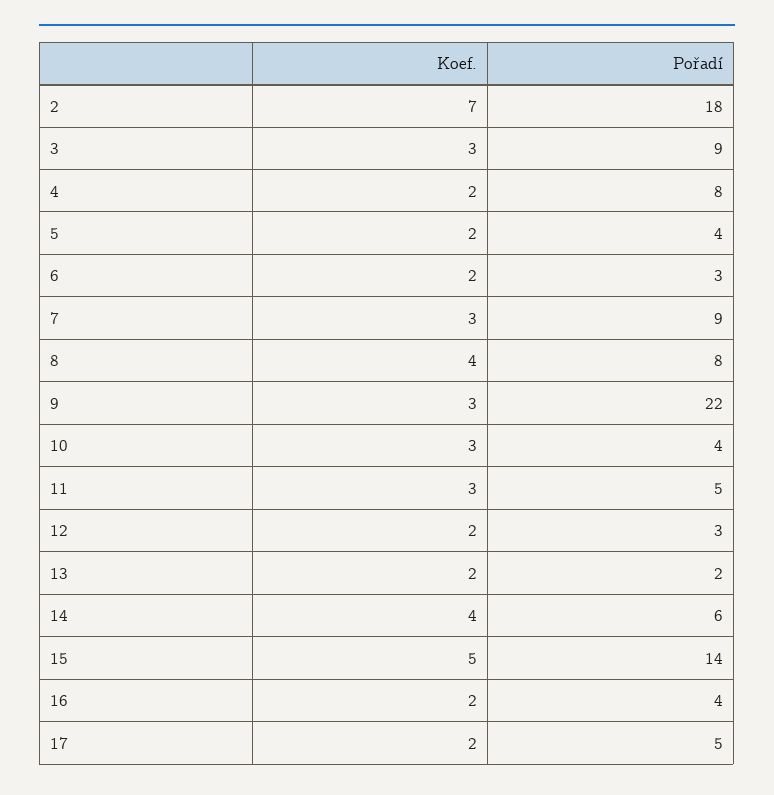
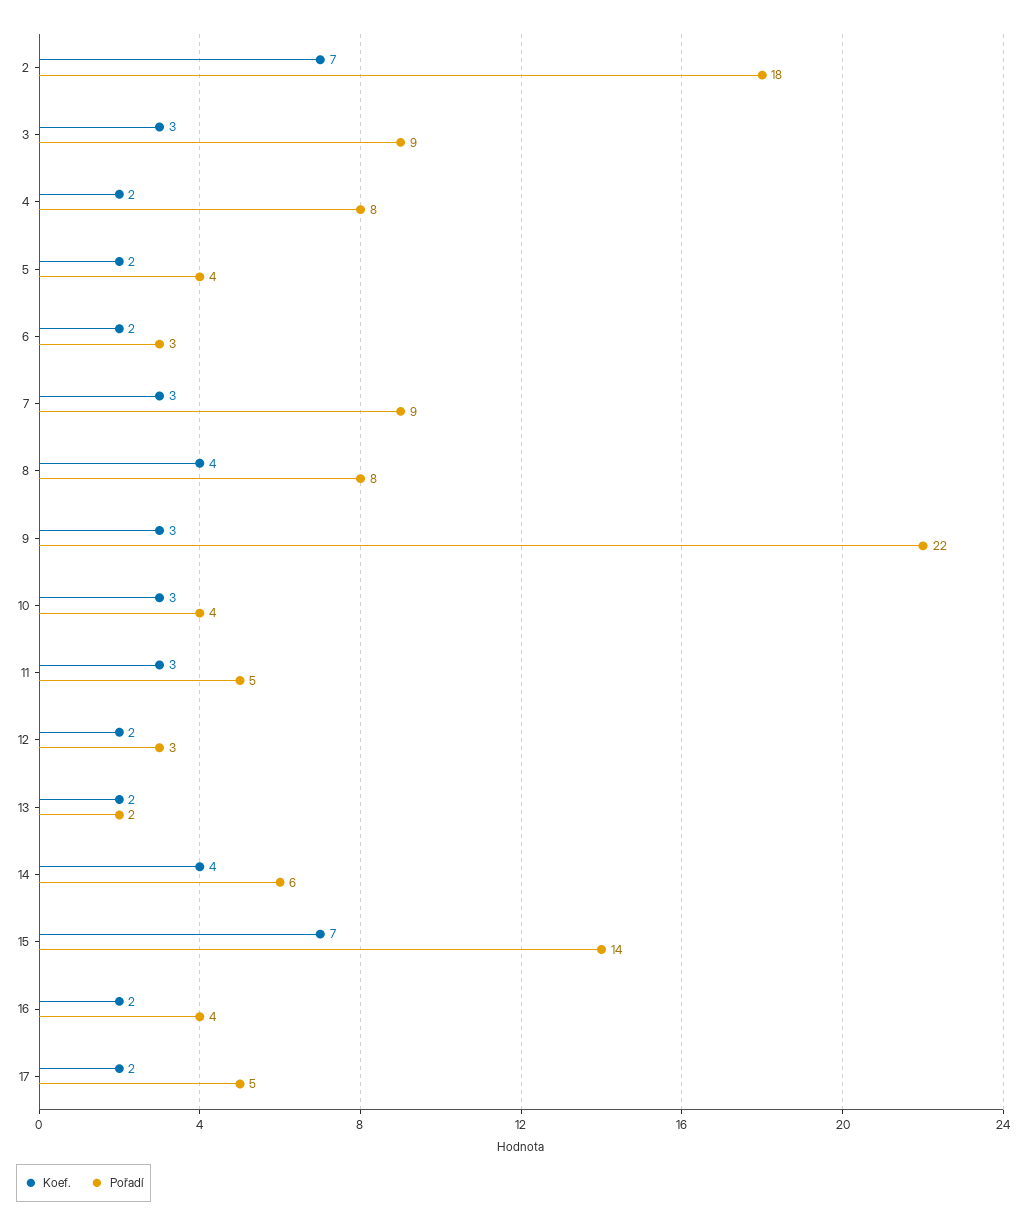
Koef., 15: 5 -> 7

